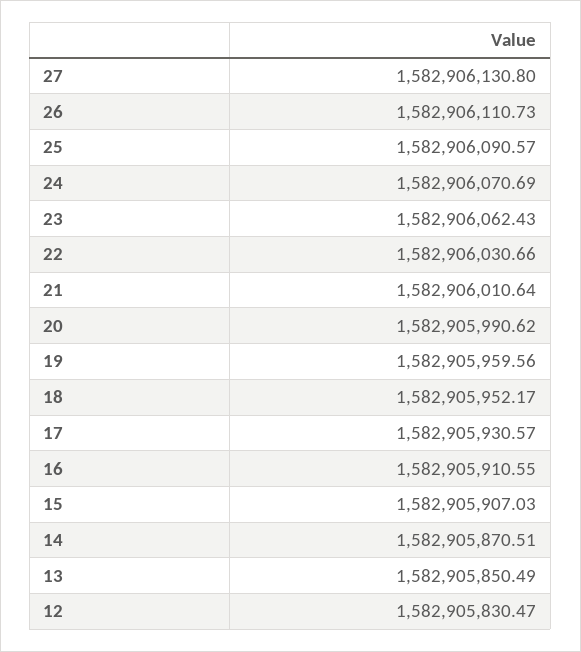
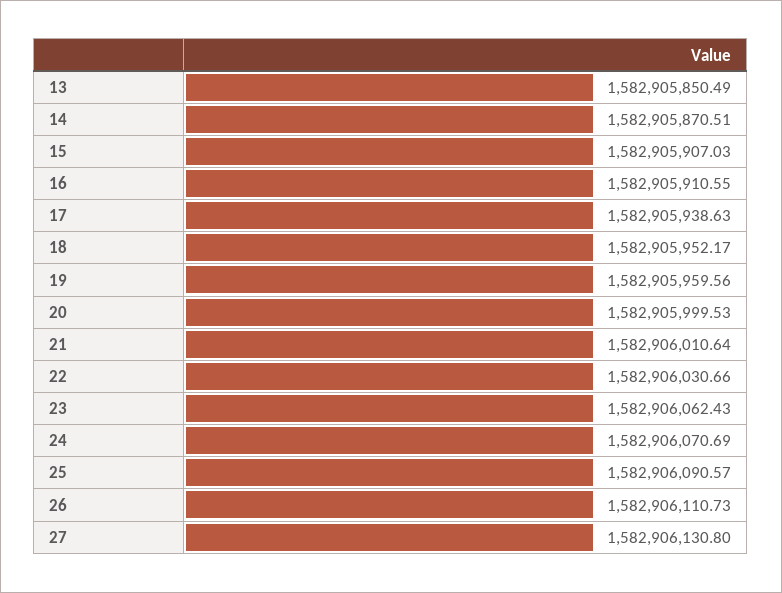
20: 1582905990.62 -> 1582905999.53
17: 1582905930.57 -> 1582905938.63
12: 1582905830.47 -> none

